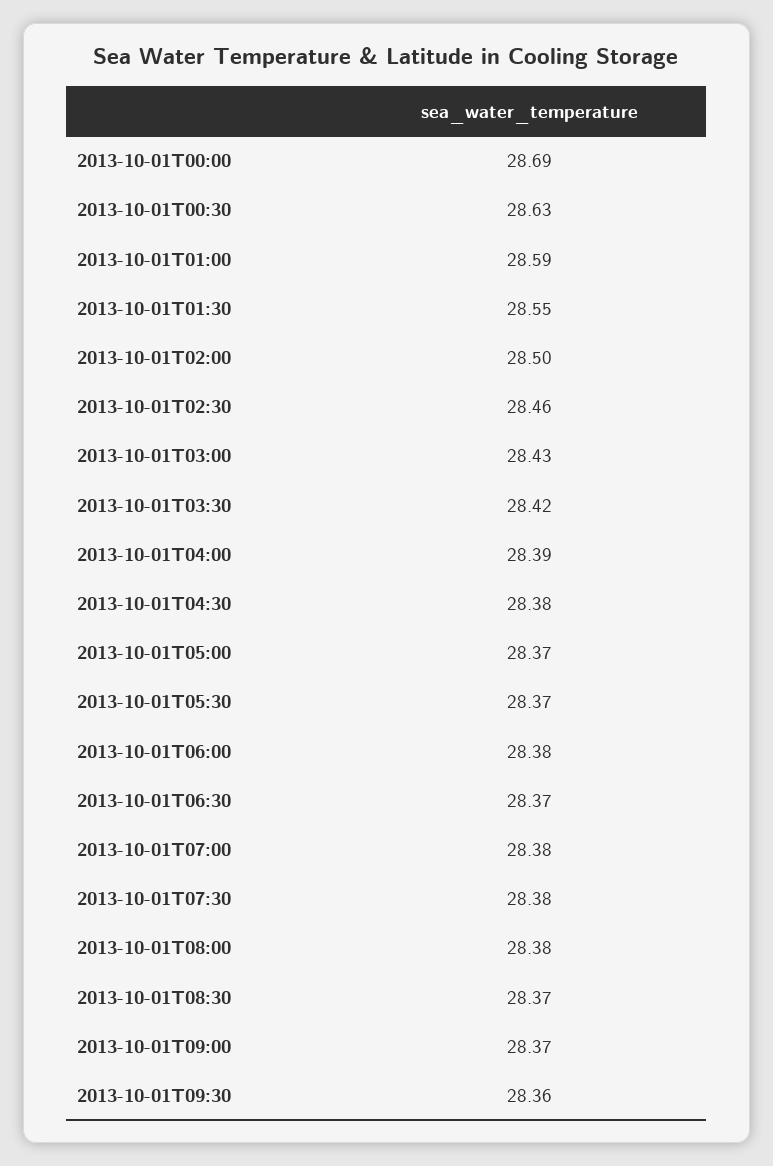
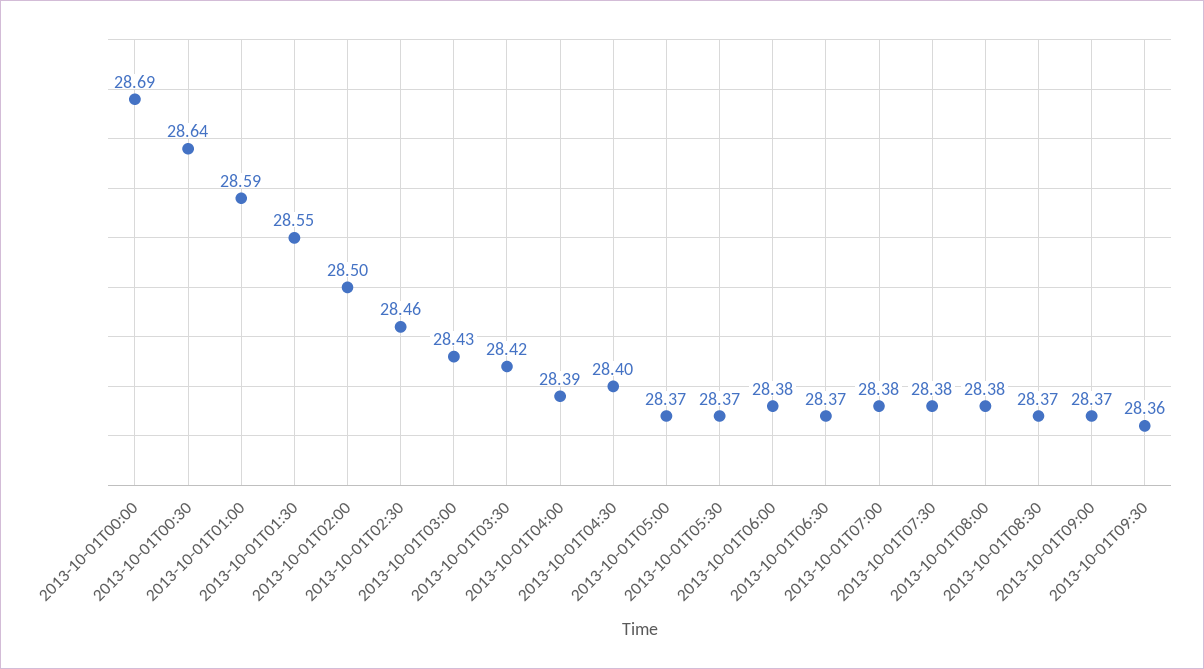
2013-10-01T00:30: 28.63 -> 28.64
2013-10-01T04:30: 28.38 -> 28.4

